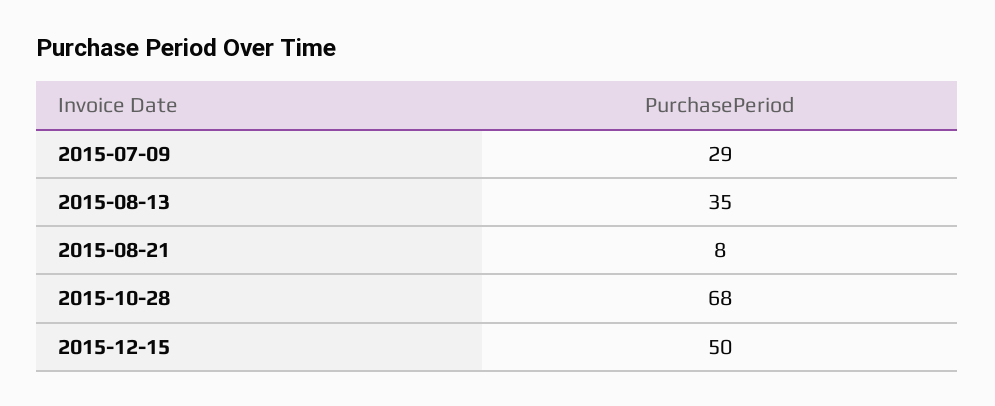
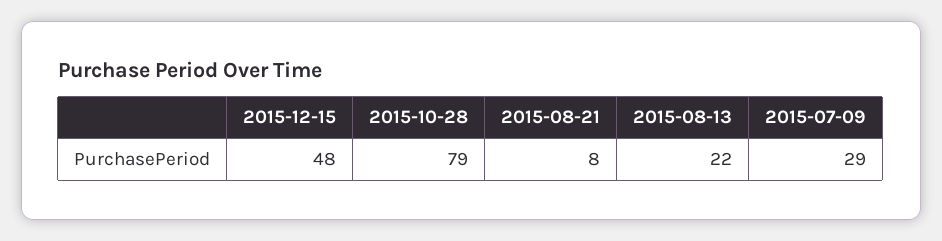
2015-08-13: 35 -> 22
2015-10-28: 68 -> 79
2015-12-15: 50 -> 48

